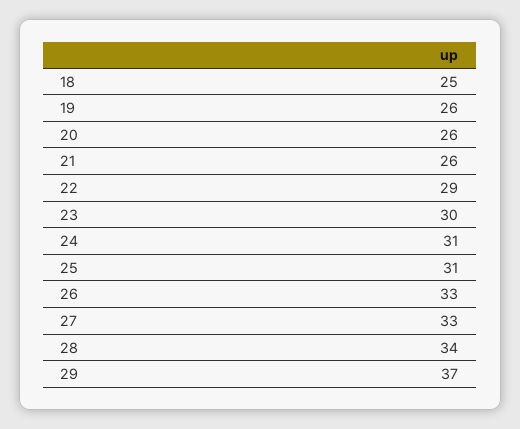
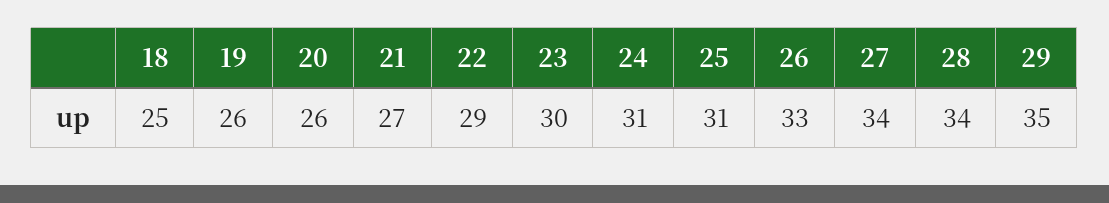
21: 26 -> 27
27: 33 -> 34
29: 37 -> 35

